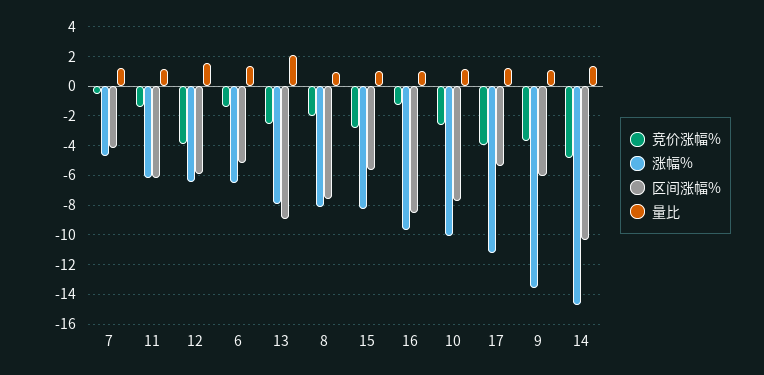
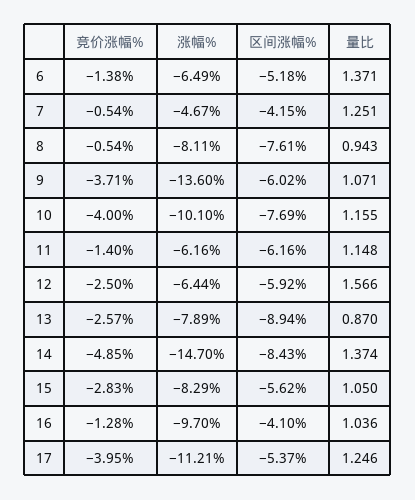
竞价涨幅%, 12: -4 -> -2.5
量比, 13: 2 -> 0.87
竞价涨幅%, 8: -2 -> -0.54
区间涨幅%, 16: -8.5 -> -4.1
竞价涨幅%, 10: -2.5 -> -4
区间涨幅%, 14: -10.5 -> -8.43

